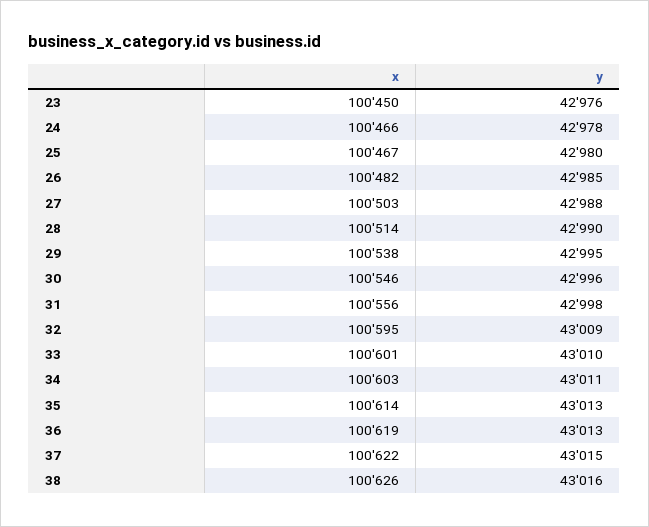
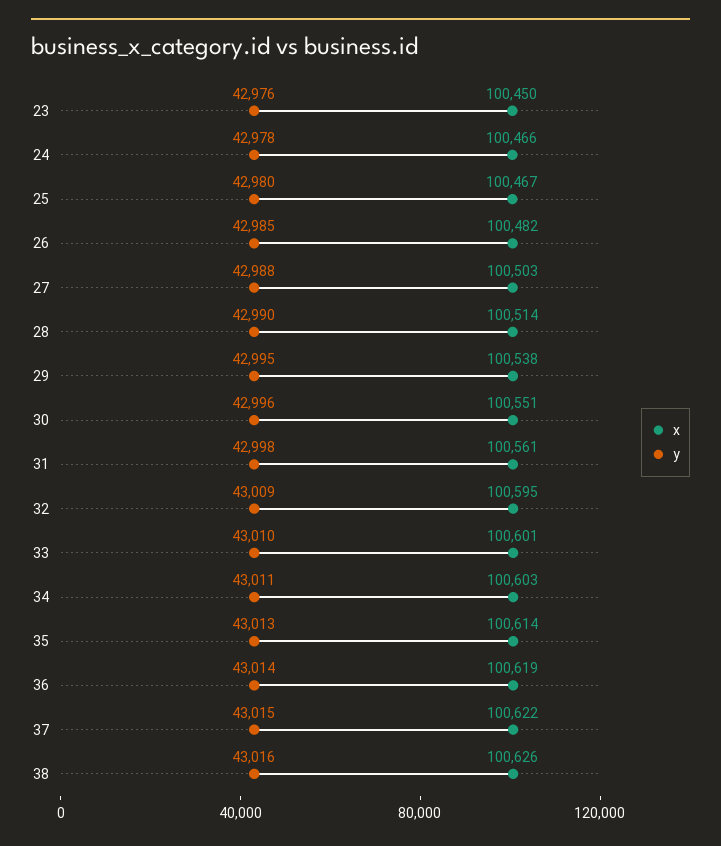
x, 30: 100546 -> 100551
x, 31: 100556 -> 100561
y, 36: 43013 -> 43014

